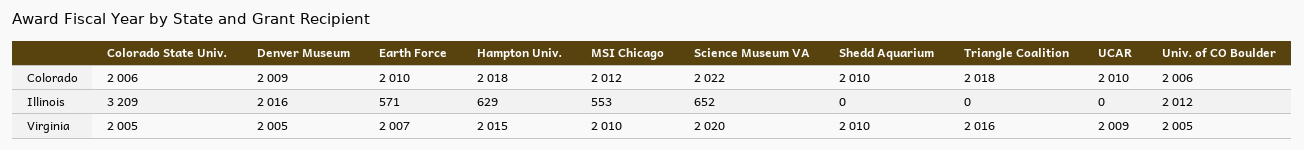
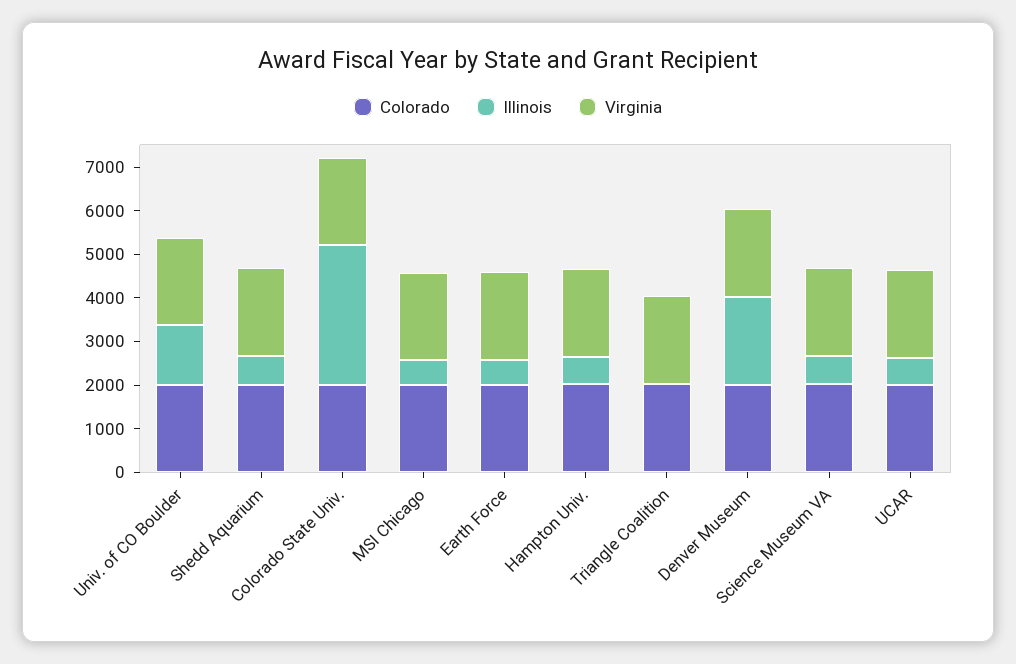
Illinois, Shedd Aquarium: 0 -> 600
Illinois, UCAR: 0 -> 600
Illinois, Univ. of CO Boulder: 2012 -> 1400

